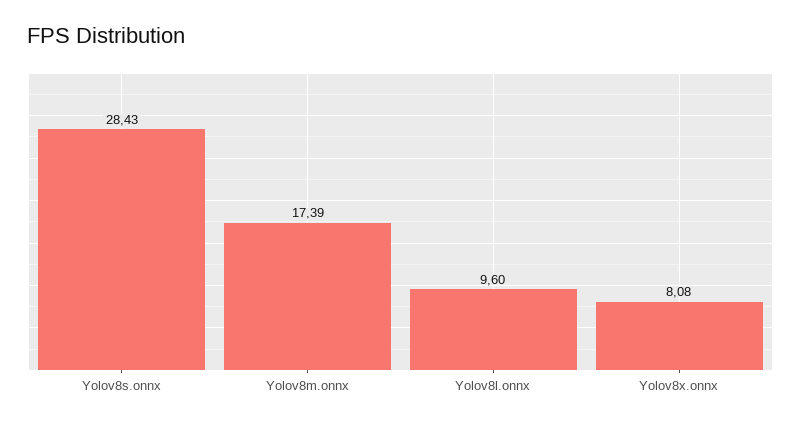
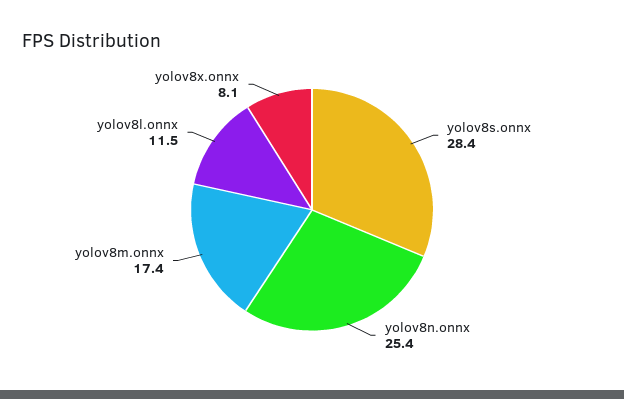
Yolov8l.onnx: 9.6 -> 11.5
yolov8n.onnx: none -> 25.4

